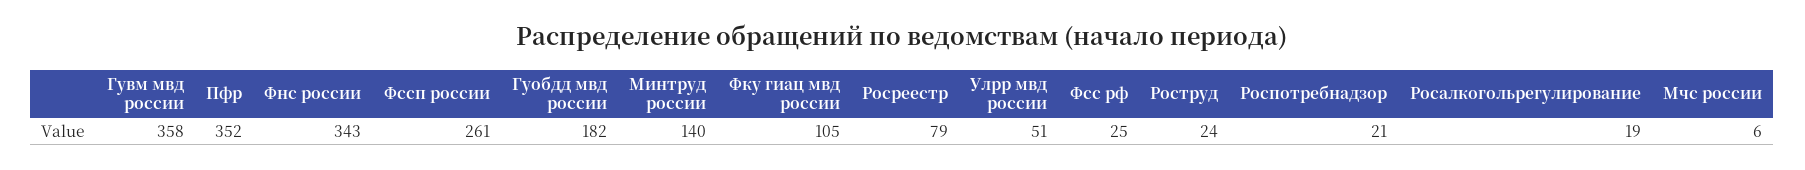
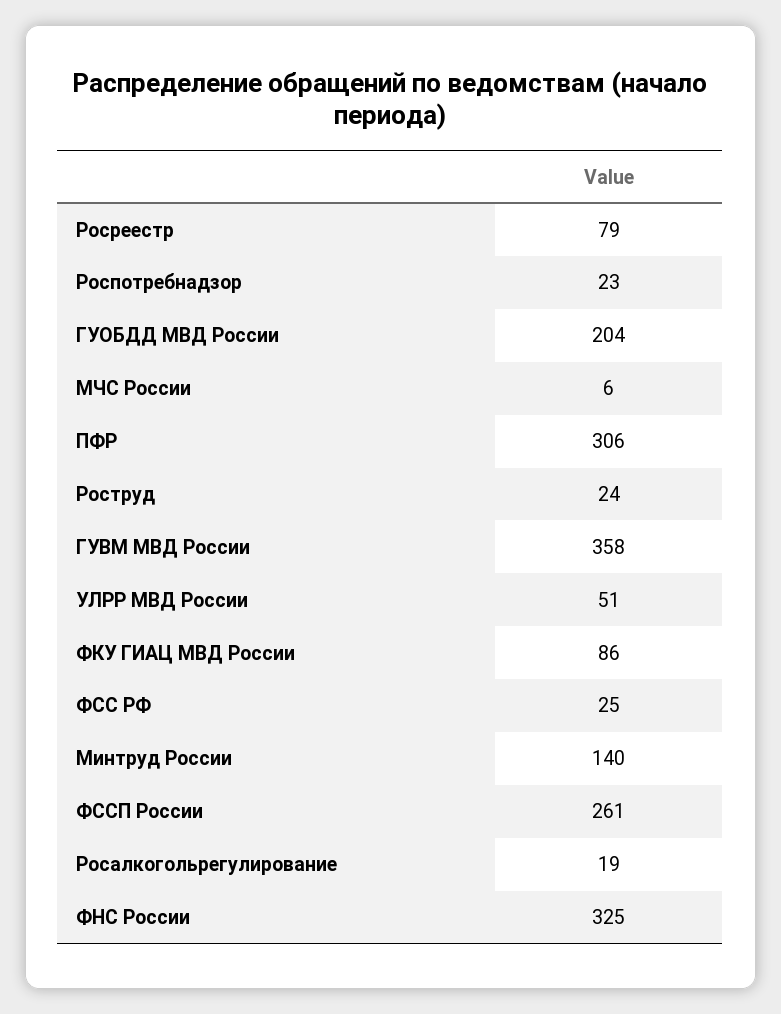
Пфр: 352 -> 306
Фнс россии: 343 -> 325
Гуобдд мвд россии: 182 -> 204
Фку гиац мвд россии: 105 -> 86
Роспотребнадзор: 21 -> 23

